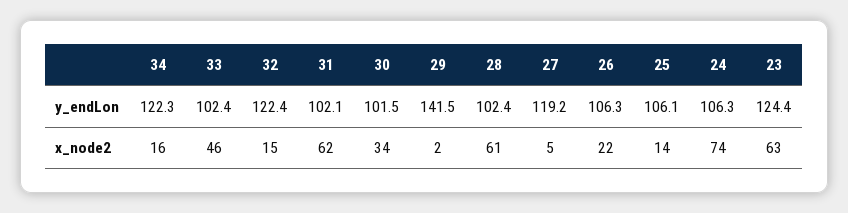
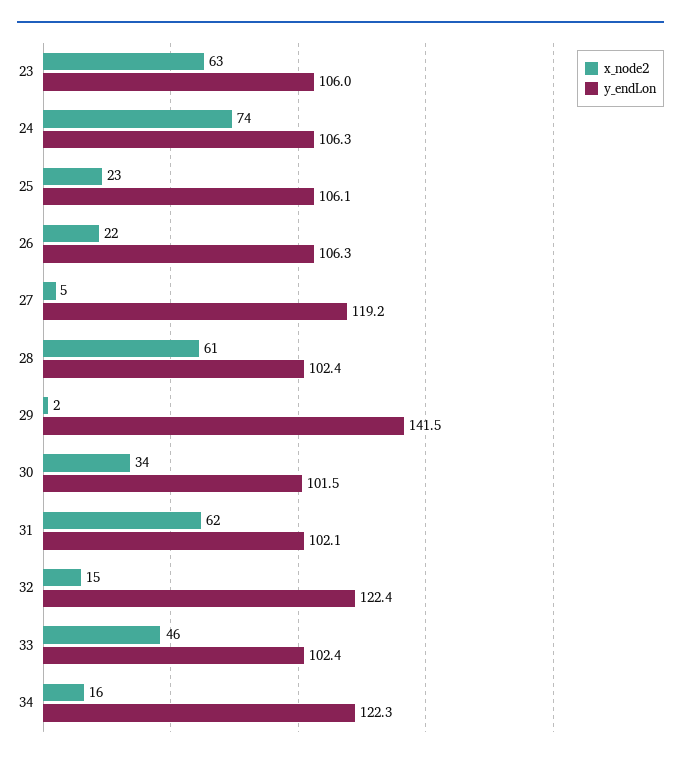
y_endLon, 23: 124.4 -> 106
x_node2, 25: 14 -> 23

